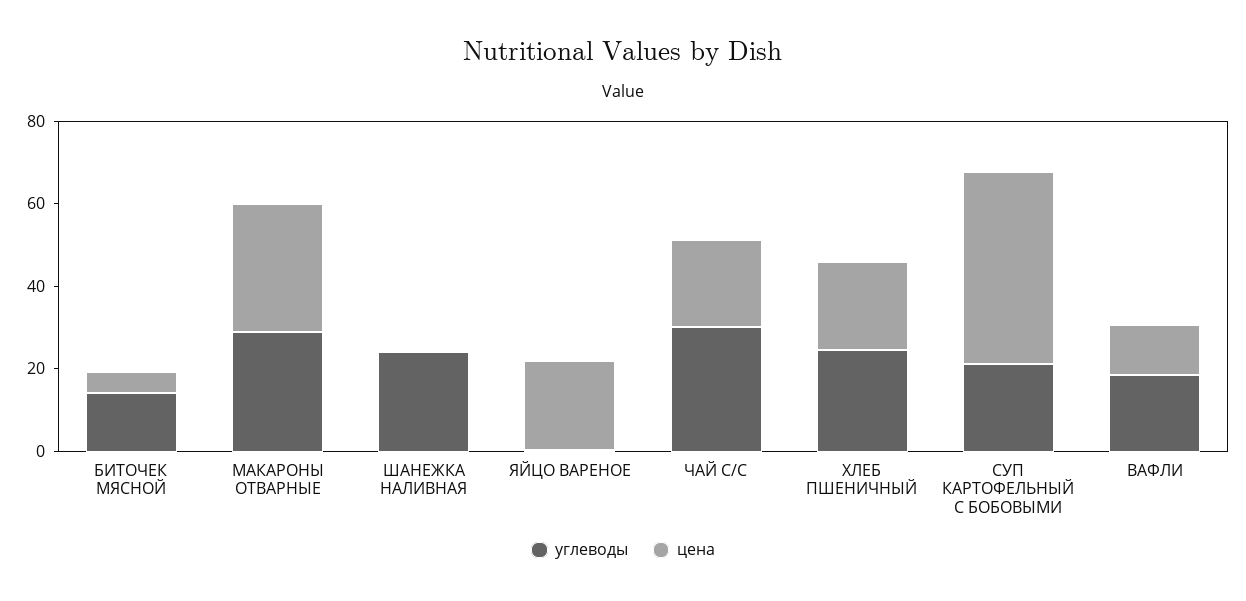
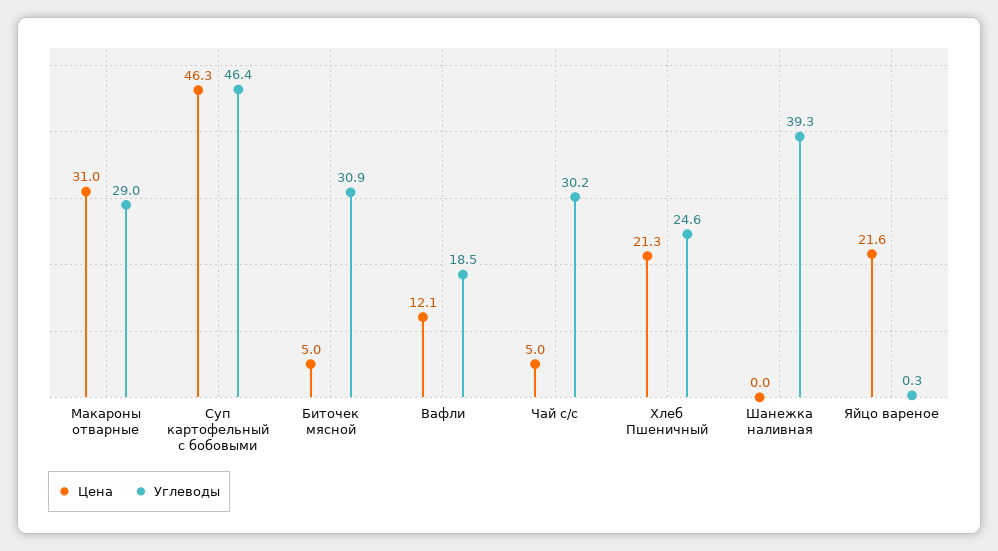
углеводы, БИТОЧЕК МЯСНОЙ: 15 -> 30.9
углеводы, ШАНЕЖКА НАЛИВНАЯ: 25 -> 39.3
цена, ЧАЙ С/С: 20 -> 5
углеводы, СУП КАРТОФЕЛЬНЫЙ С БОБОВЫМИ: 20 -> 46.4

